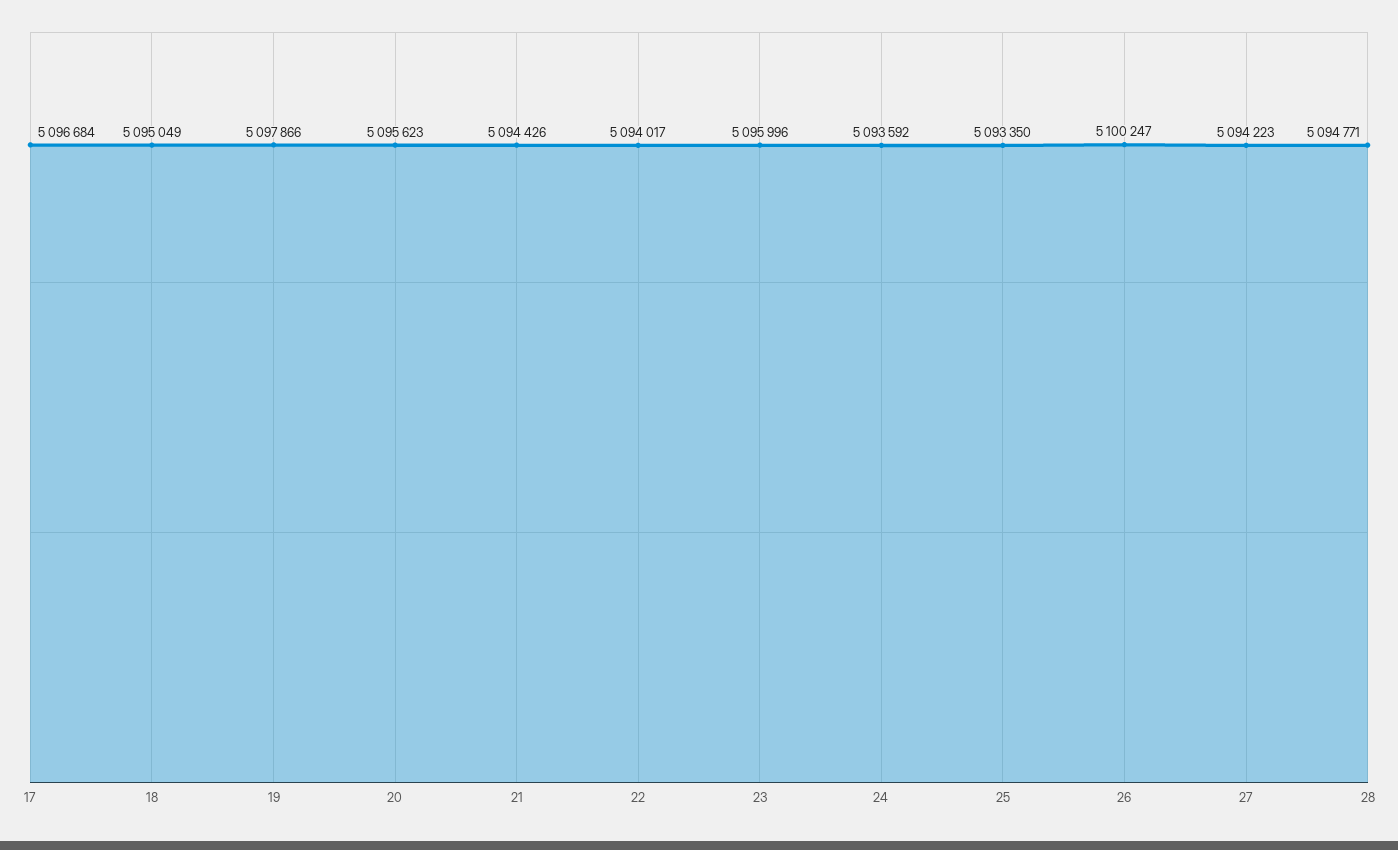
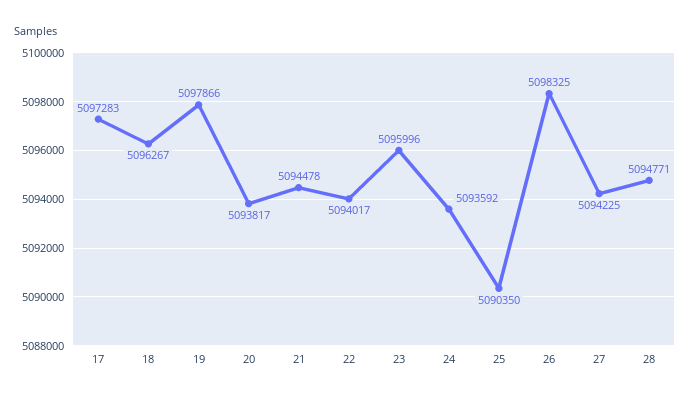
17: 5096684 -> 5097283
18: 5095049 -> 5096267
20: 5095623 -> 5093817
21: 5094426 -> 5094478
25: 5093350 -> 5090350
26: 5100247 -> 5098325
27: 5094223 -> 5094225

